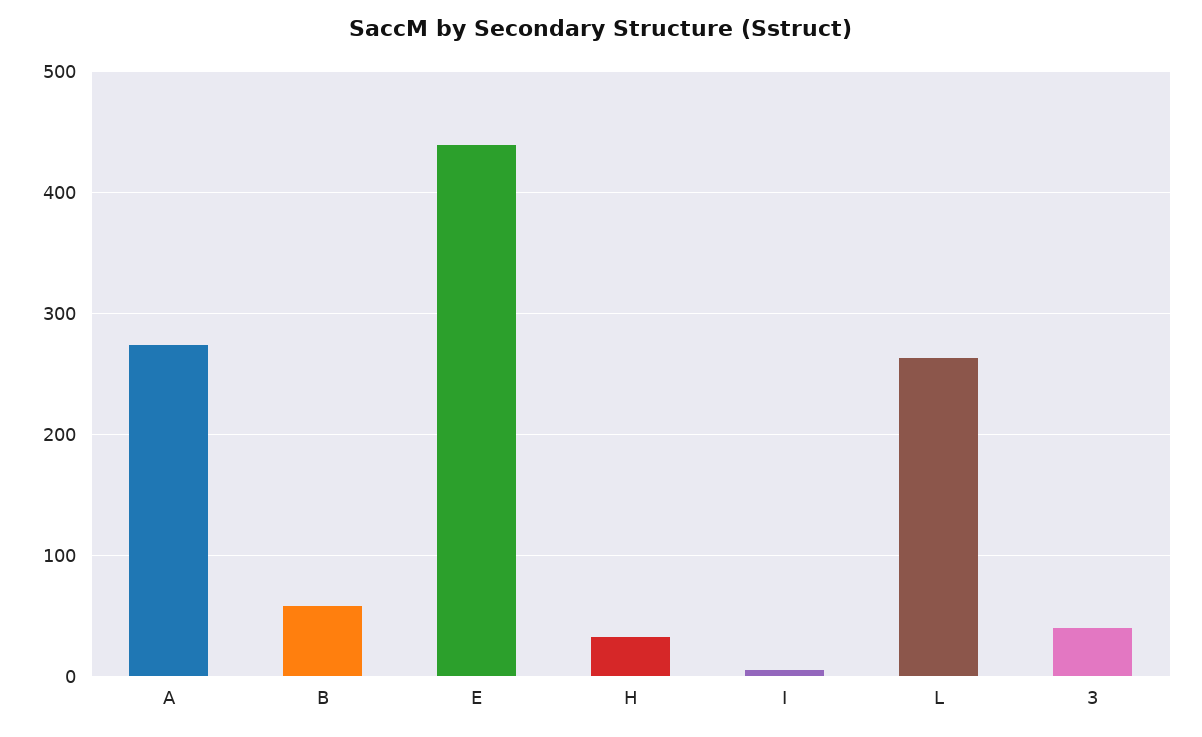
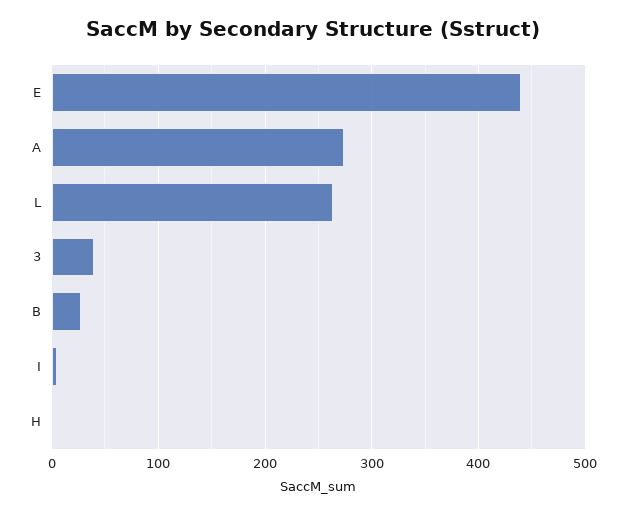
B: 60 -> 30
H: 30 -> 0

